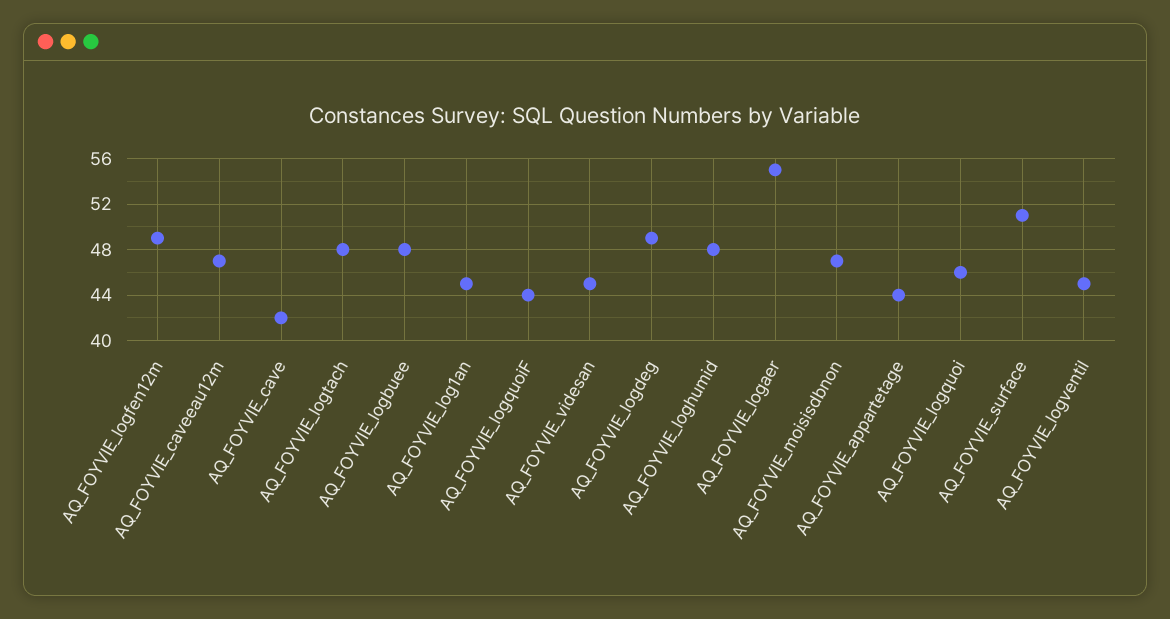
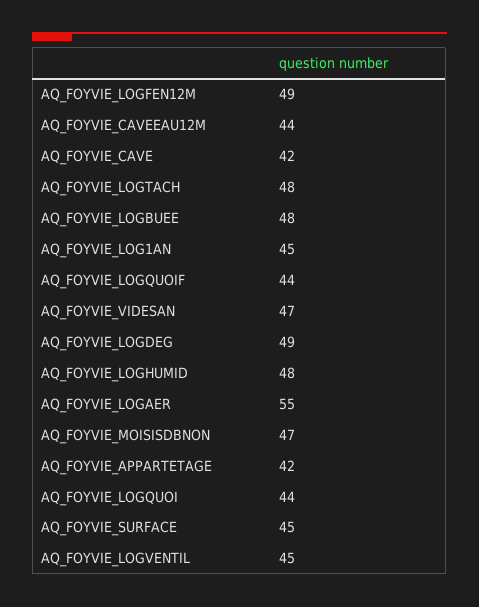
AQ_FOYVIE_caveeau12m: 47 -> 44
AQ_FOYVIE_videsan: 45 -> 47
AQ_FOYVIE_appartetage: 44 -> 42
AQ_FOYVIE_logquoi: 46 -> 44
AQ_FOYVIE_surface: 51 -> 45

